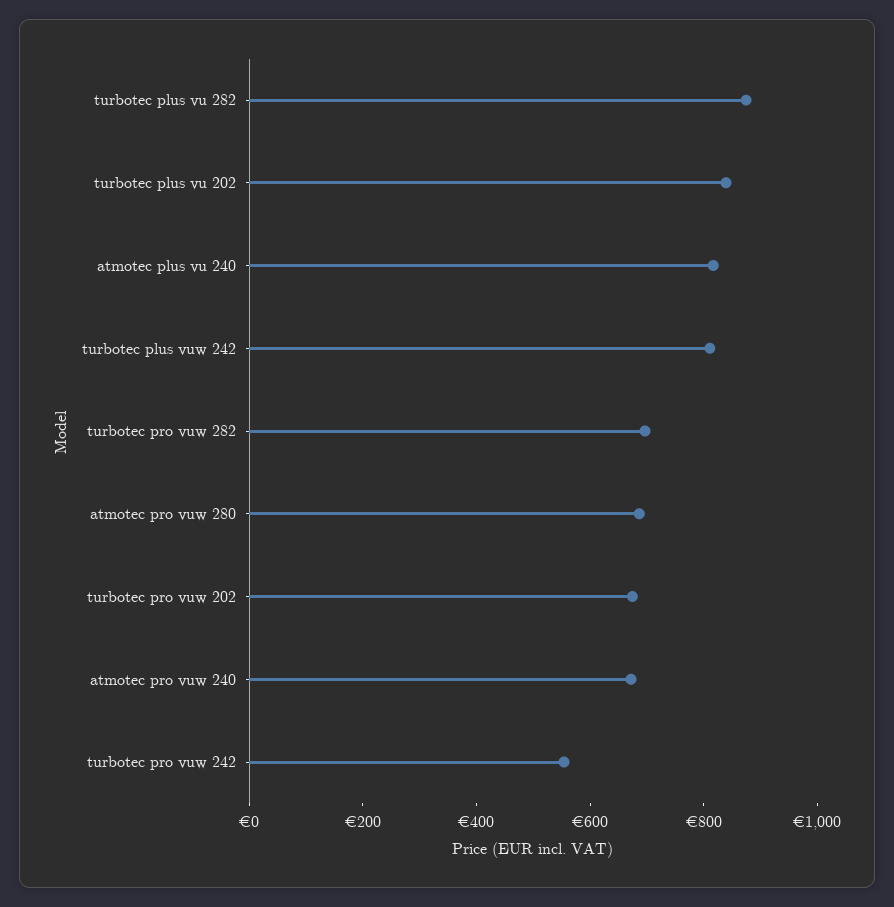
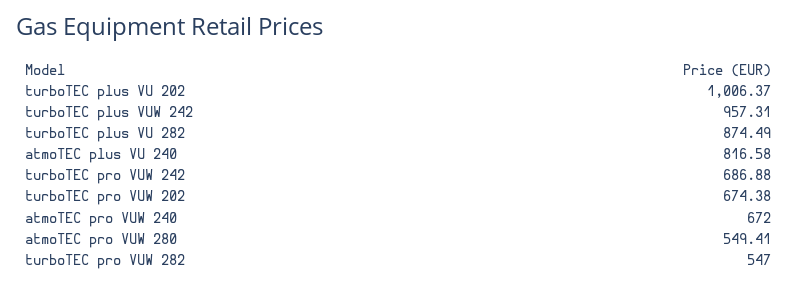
turbotec plus vu 202: 850 -> 1006.37
turbotec plus vuw 242: 800 -> 957.31
turbotec pro vuw 282: 700 -> 547
atmotec pro vuw 280: 700 -> 549.41
turbotec pro vuw 242: 550 -> 686.88

